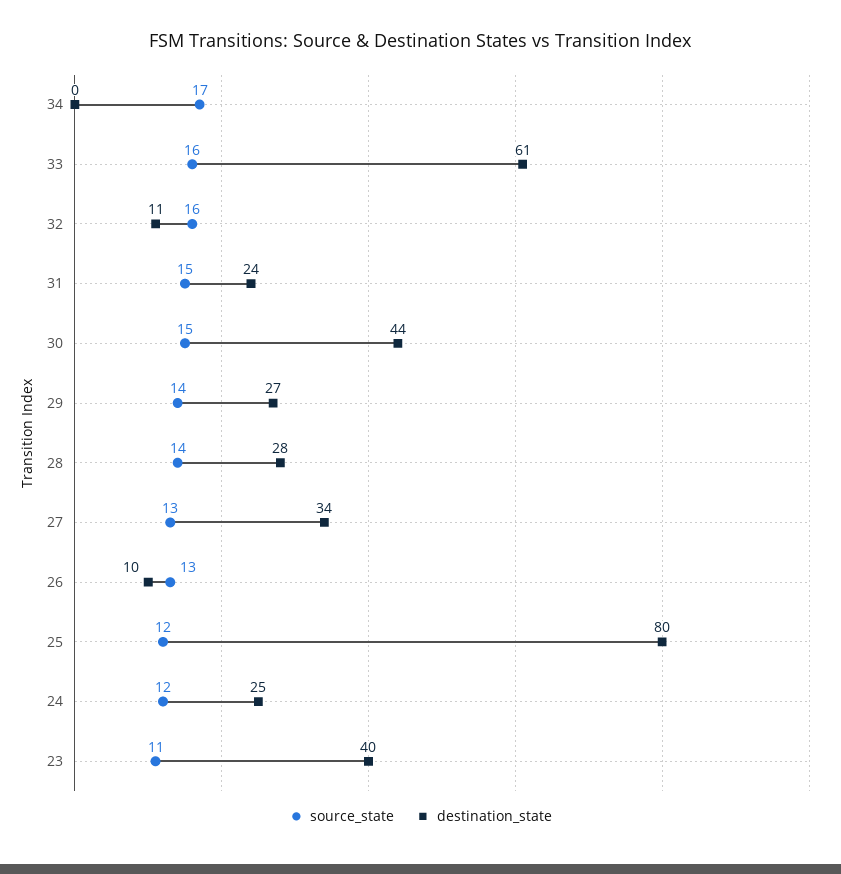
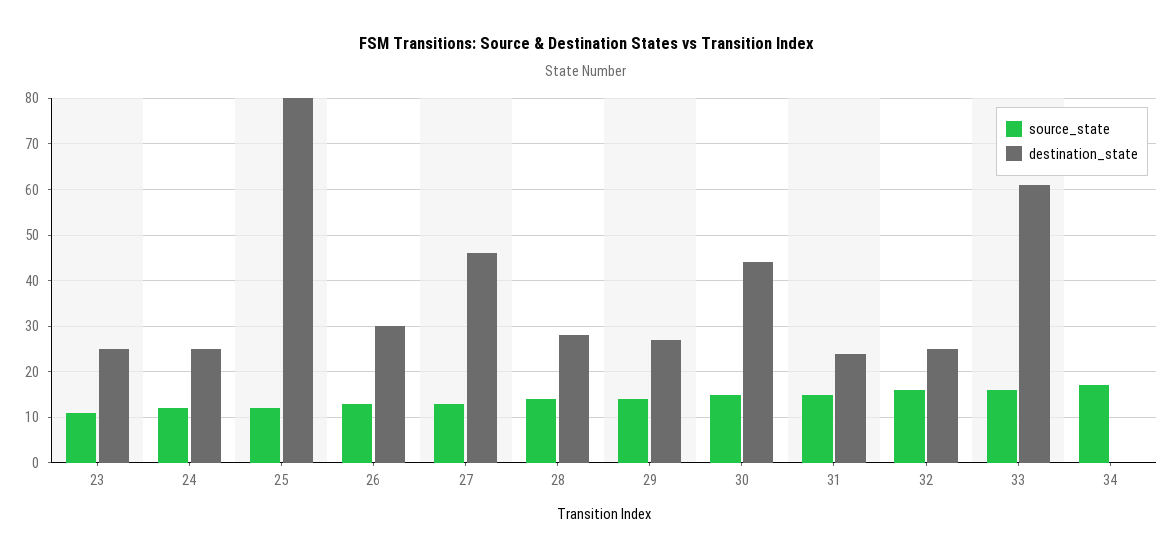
destination_state, 32: 11 -> 25
destination_state, 27: 34 -> 45
destination_state, 26: 10 -> 30
destination_state, 23: 40 -> 25

